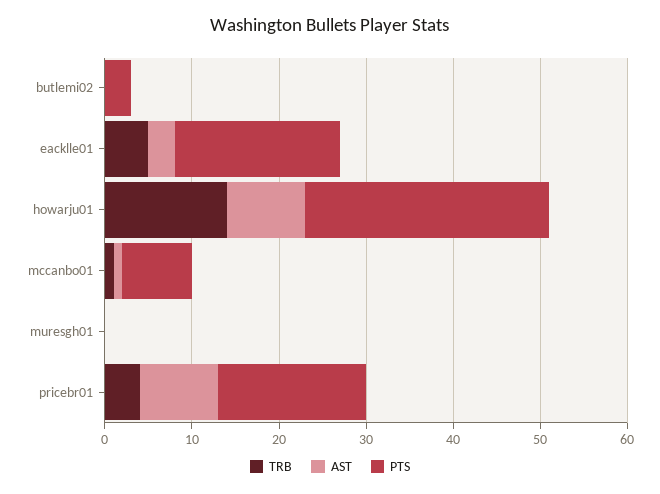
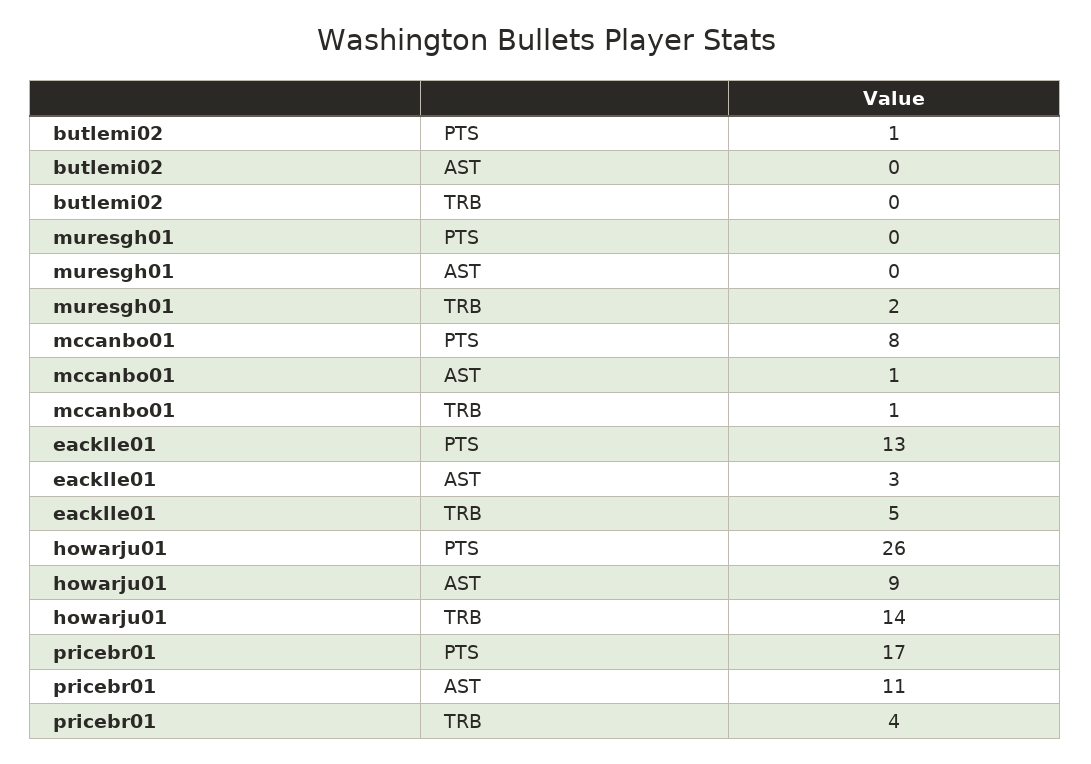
PTS, butlemi02: 3 -> 1
PTS, eacklle01: 19 -> 13
PTS, howarju01: 28 -> 26
TRB, muresgh01: 0 -> 2
AST, pricebr01: 9 -> 11

